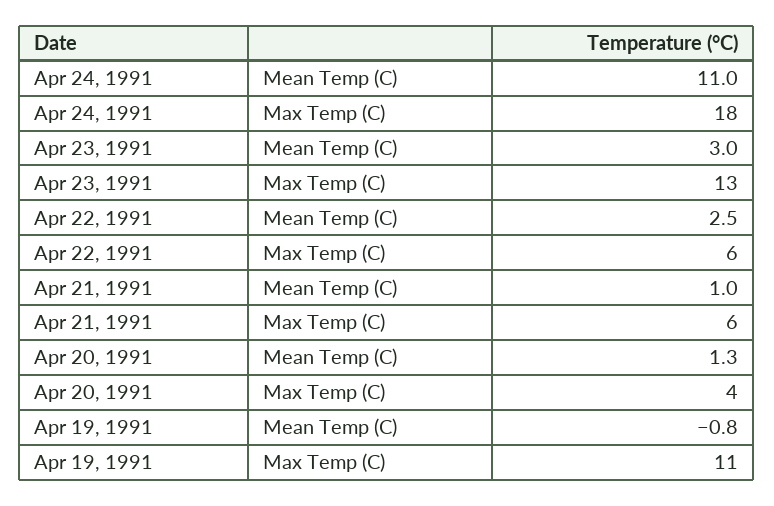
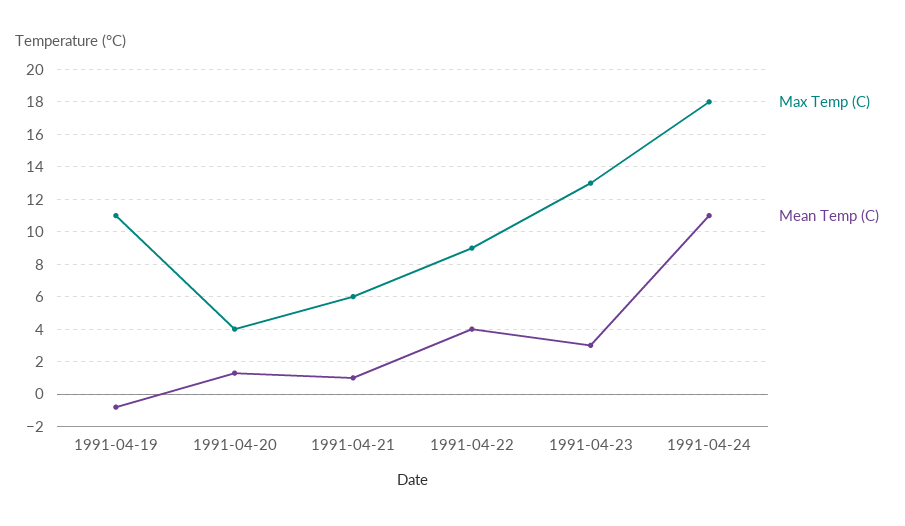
Mean Temp (C), Apr 22, 1991: 2.5 -> 4
Max Temp (C), Apr 22, 1991: 6 -> 9

